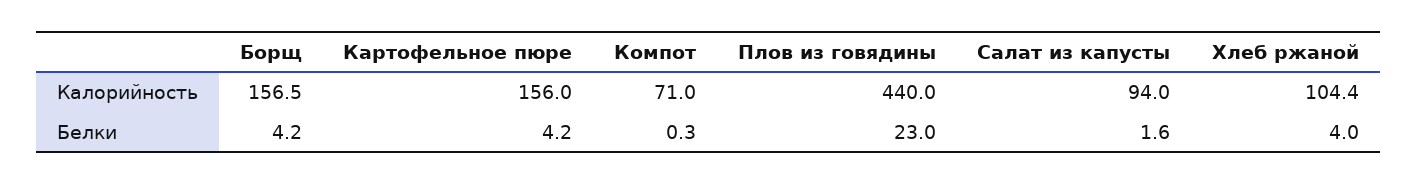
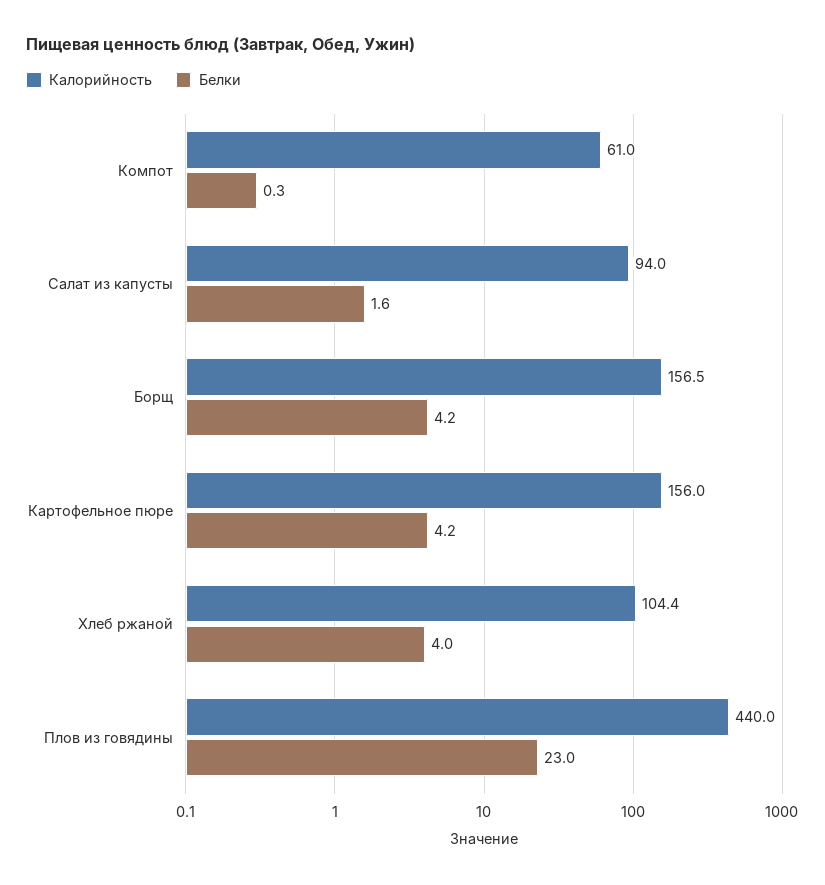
Калорийность, Компот: 71 -> 61

